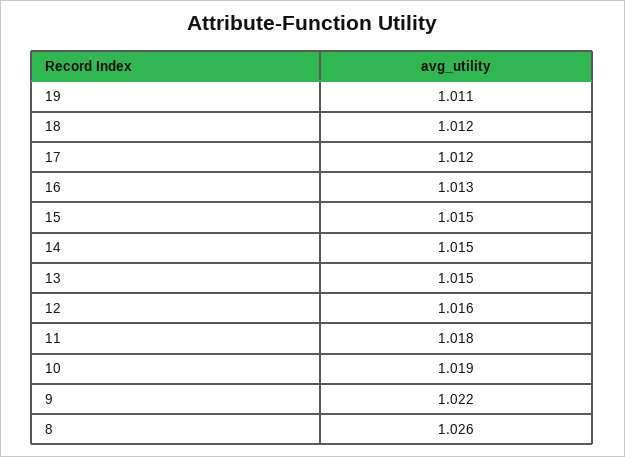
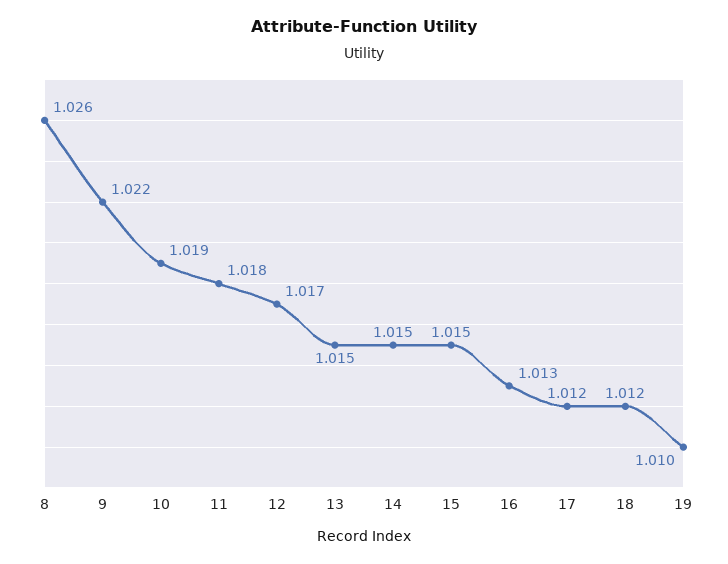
19: 1.011 -> 1.01
12: 1.016 -> 1.017

